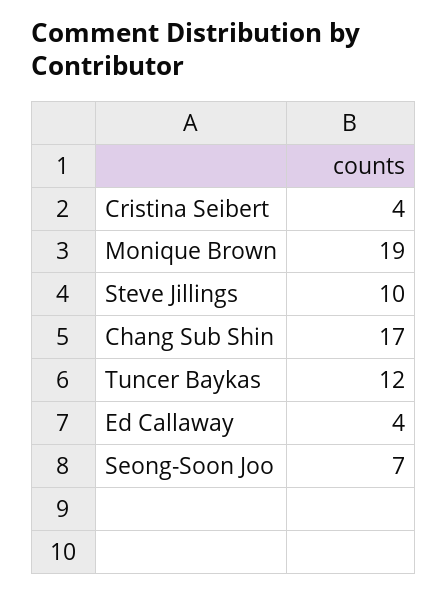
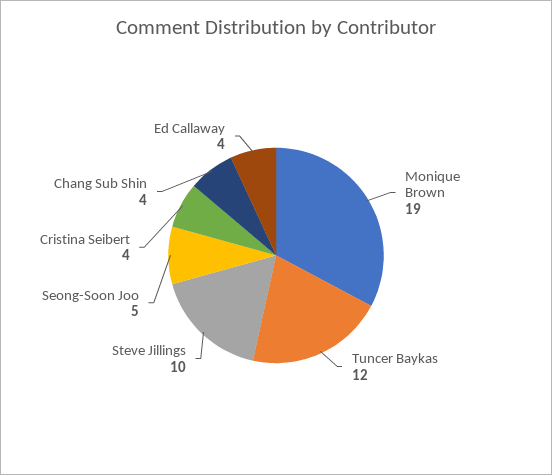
Chang Sub Shin: 17 -> 4
Seong-Soon Joo: 7 -> 5

